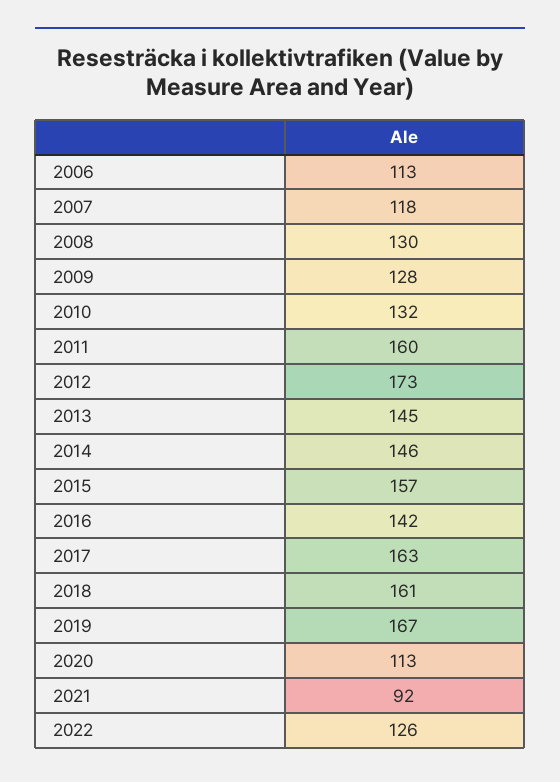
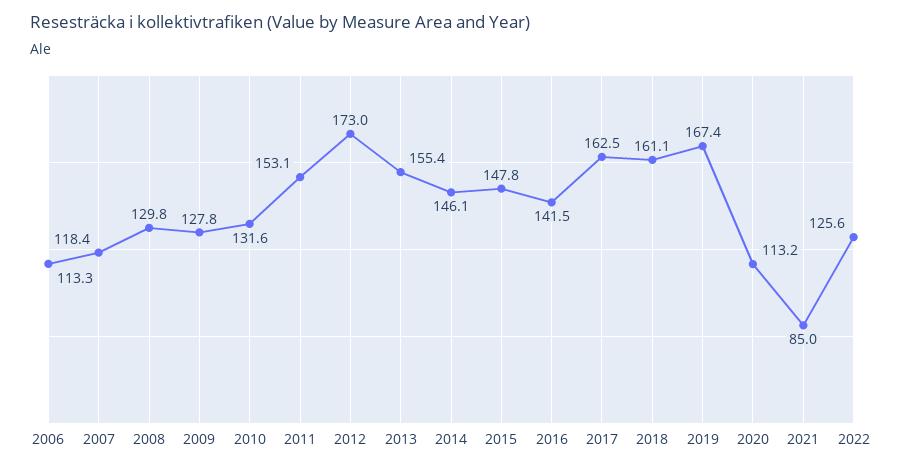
2011: 160 -> 153.1
2013: 145 -> 155.4
2015: 157 -> 147.8
2021: 92 -> 85

